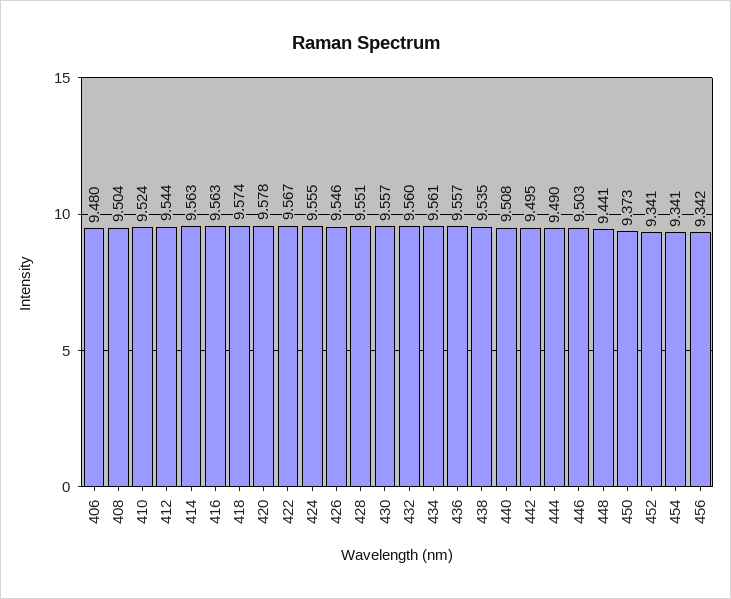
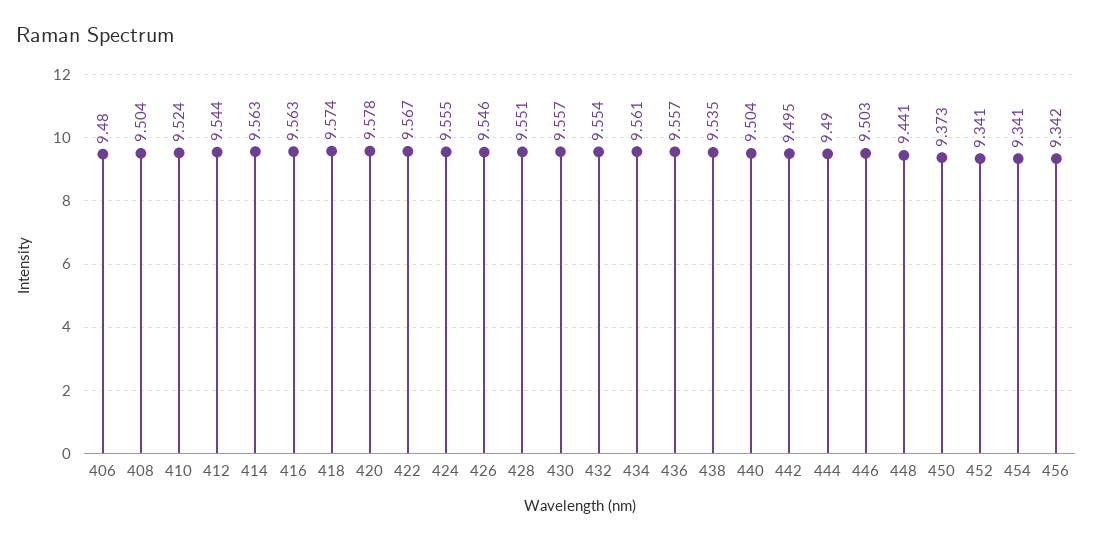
432: 9.56 -> 9.554
440: 9.508 -> 9.504

